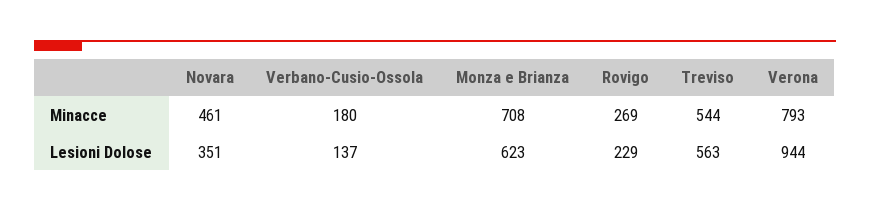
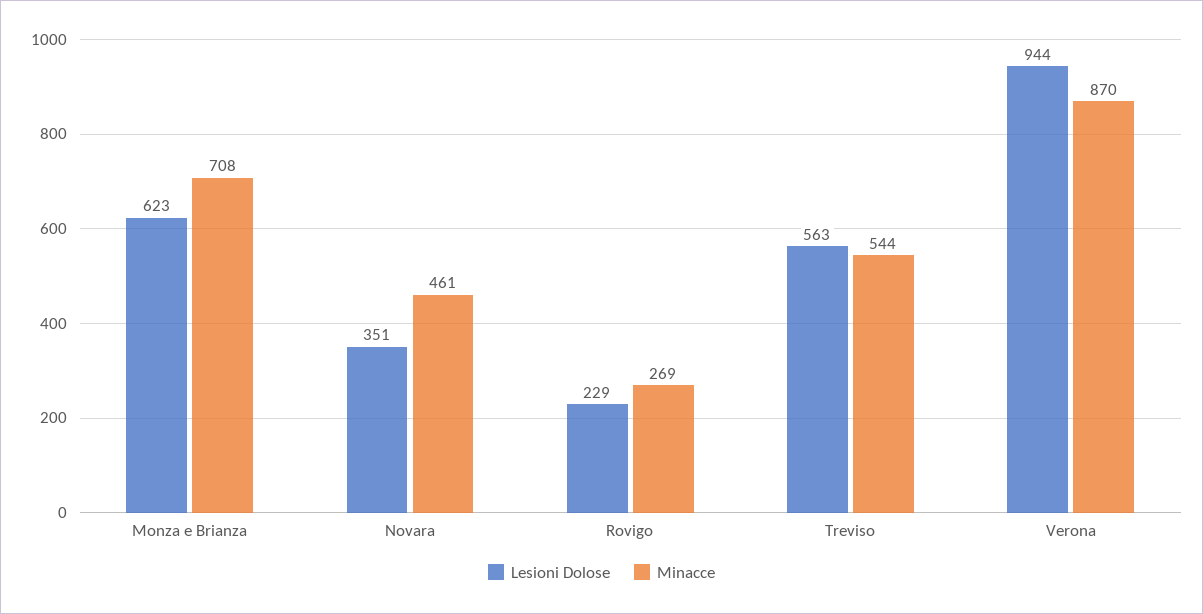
Minacce, Verbano-Cusio-Ossola: 180 -> none
Minacce, Verona: 793 -> 870
Lesioni Dolose, Verbano-Cusio-Ossola: 137 -> none

